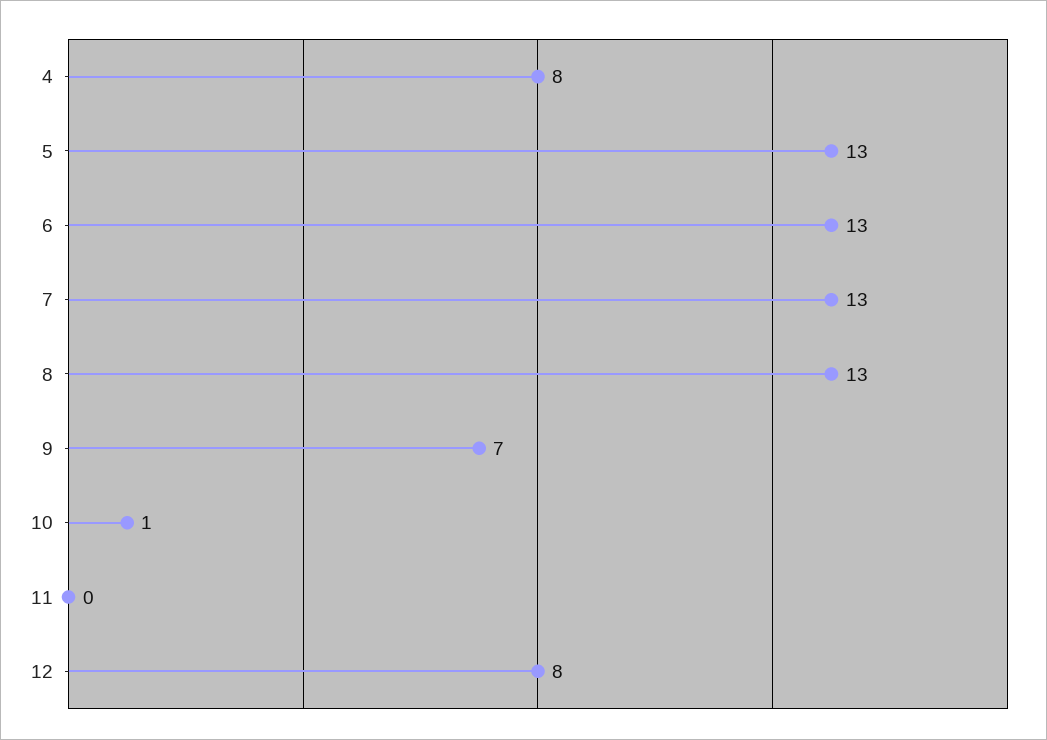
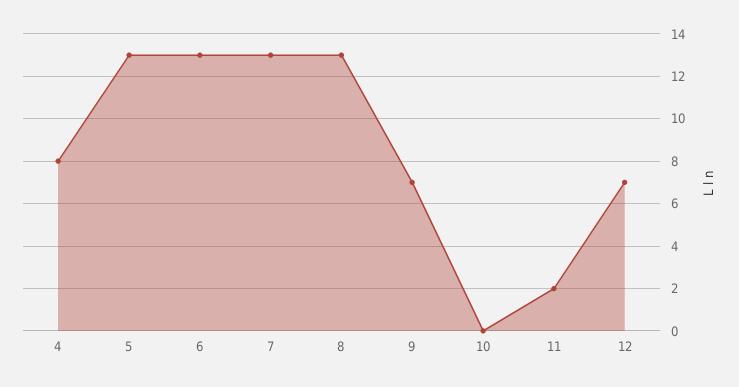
10: 1 -> 0
11: 0 -> 2
12: 8 -> 7

